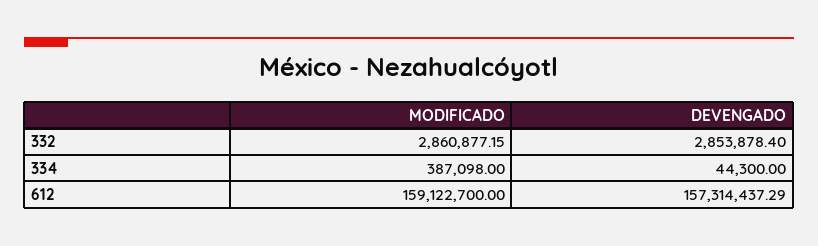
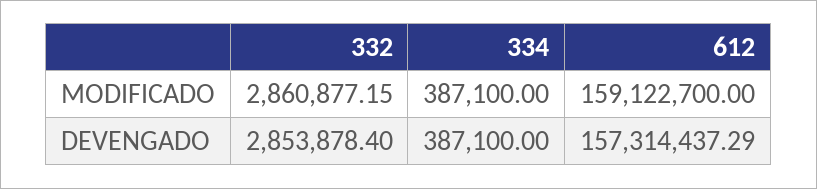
MODIFICADO, 334: 387098 -> 387100
DEVENGADO, 334: 44300 -> 387100

